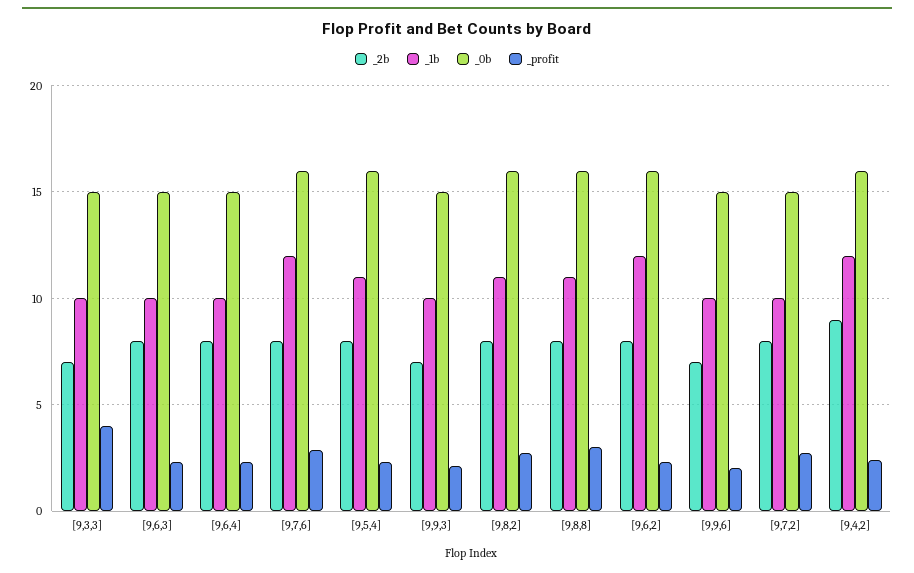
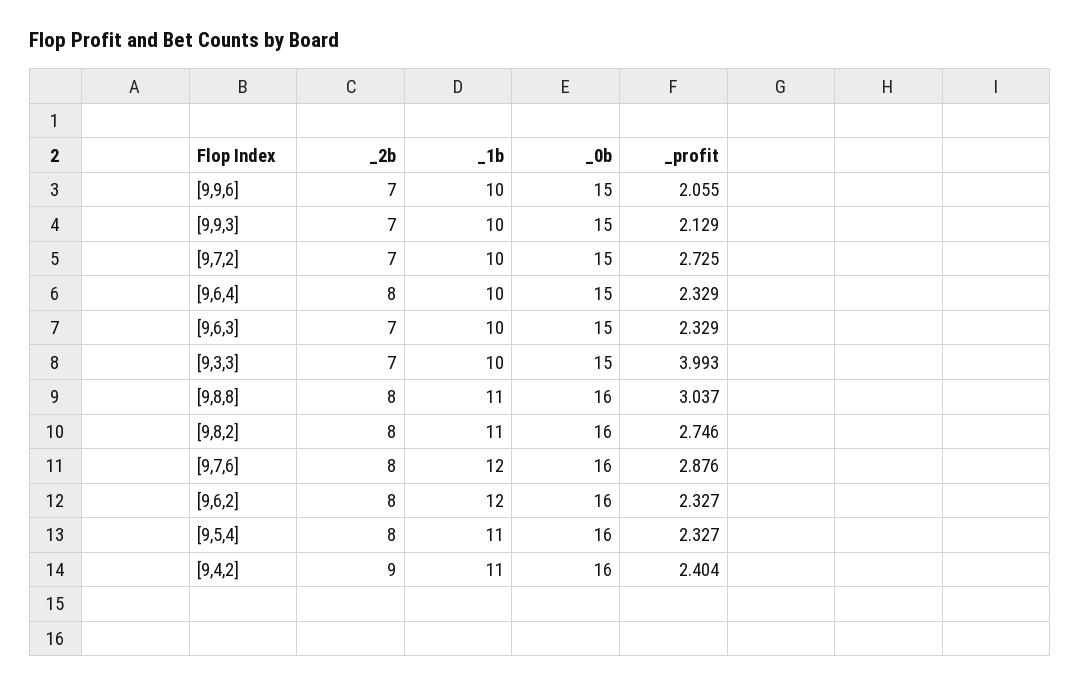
_2b, [9,6,3]: 8 -> 7
_2b, [9,7,2]: 8 -> 7
_1b, [9,4,2]: 12 -> 11

